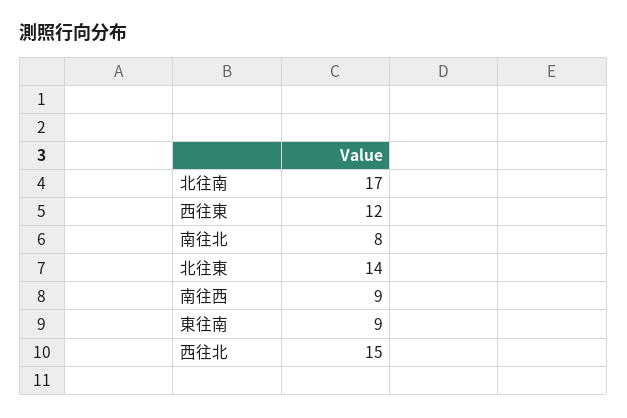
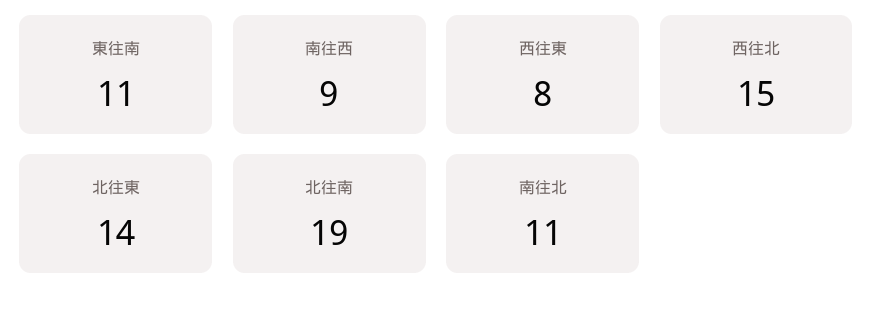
北往南: 17 -> 19
西往東: 12 -> 8
南往北: 8 -> 11
東往南: 9 -> 11

